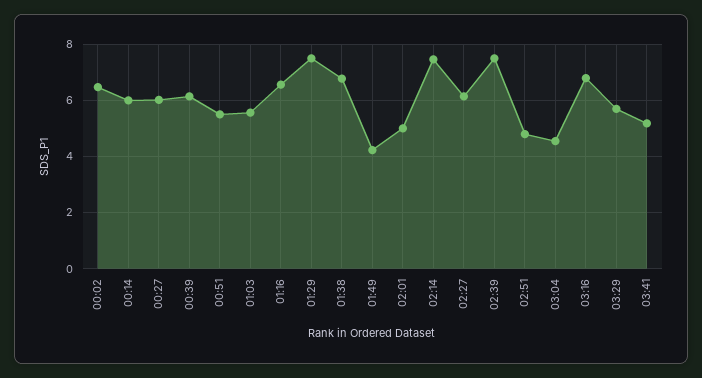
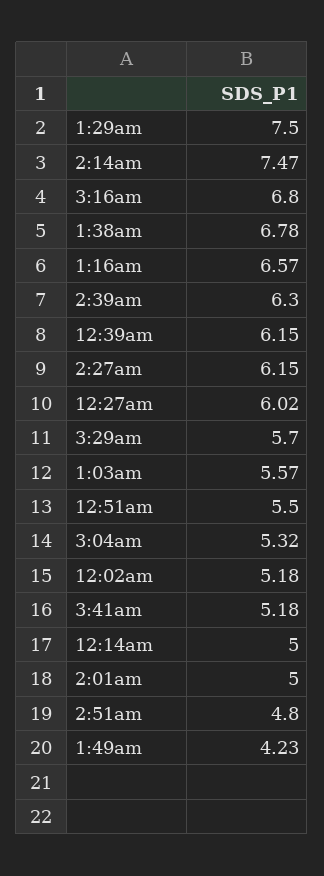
00:02: 6.5 -> 5.18
00:14: 6 -> 5
02:39: 7.5 -> 6.3
03:04: 4.5 -> 5.32

